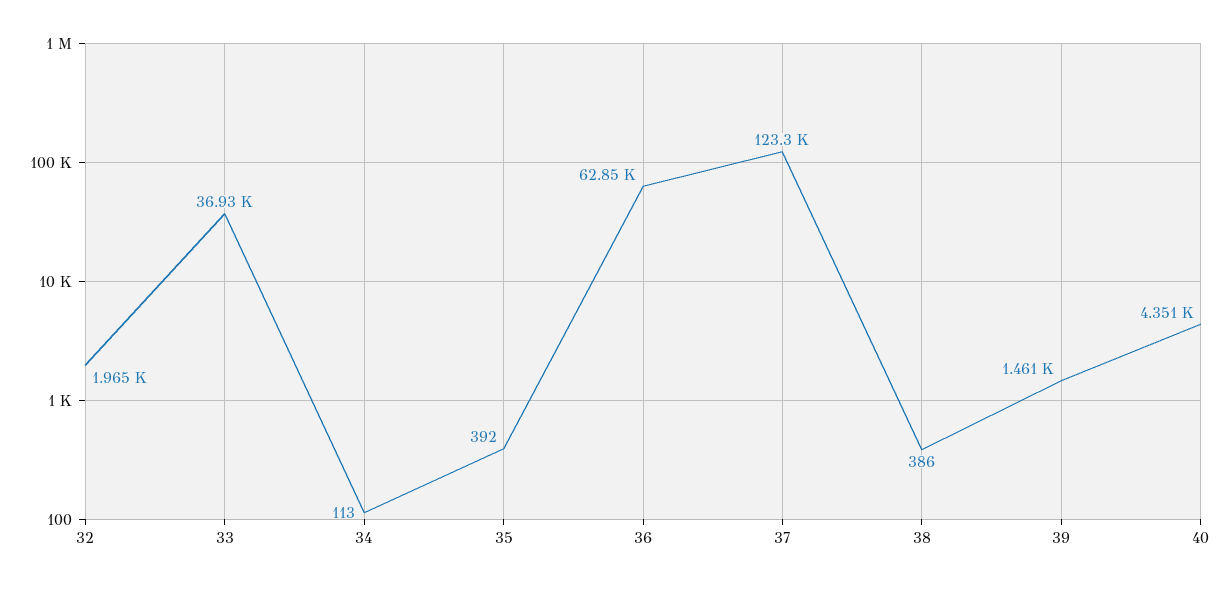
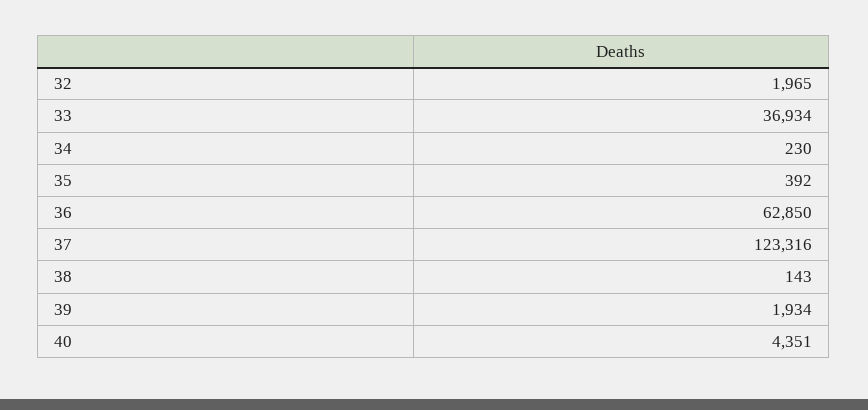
34: 113 -> 230
38: 386 -> 143
39: 1461 -> 1934

